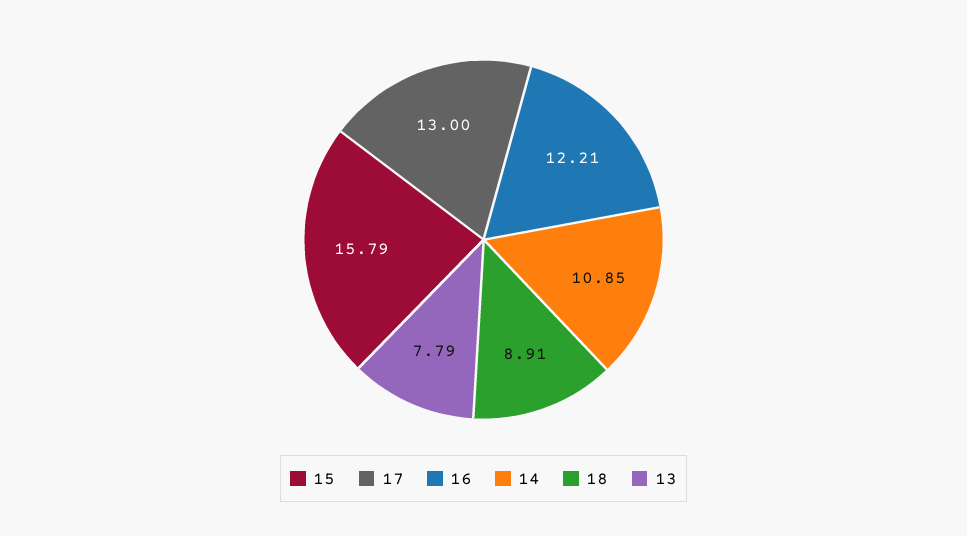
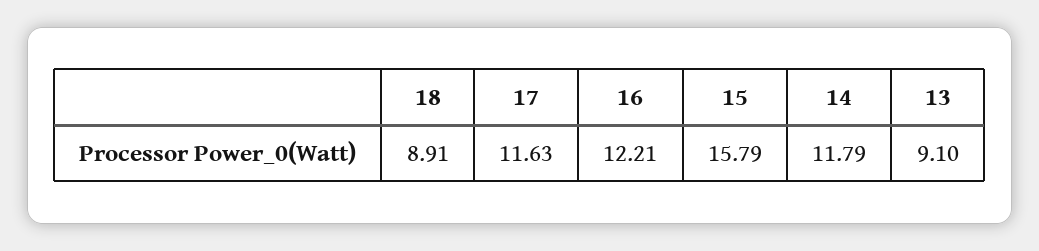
17: 13 -> 11.63
14: 10.85 -> 11.79
13: 7.79 -> 9.1

